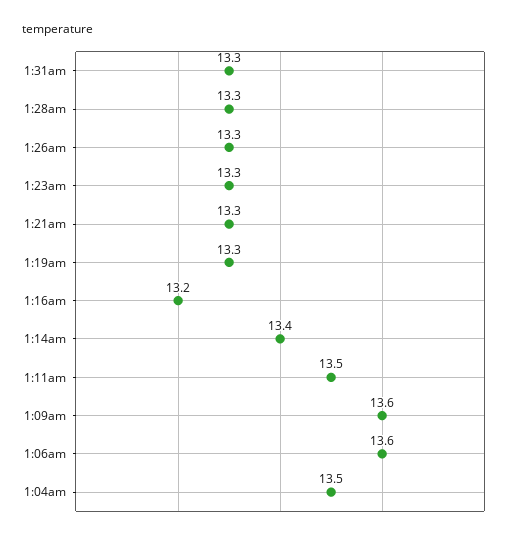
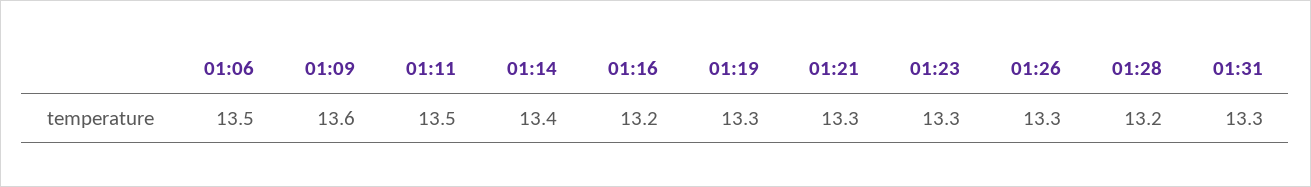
1:28am: 13.3 -> 13.2
1:06am: 13.6 -> 13.5
1:04am: 13.5 -> none

